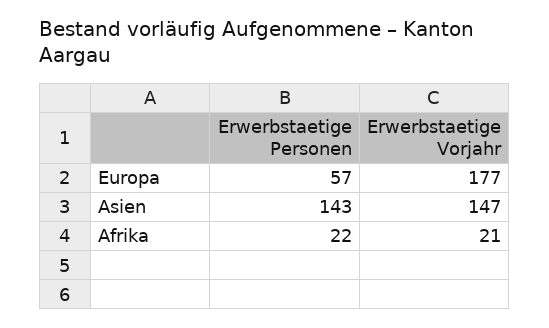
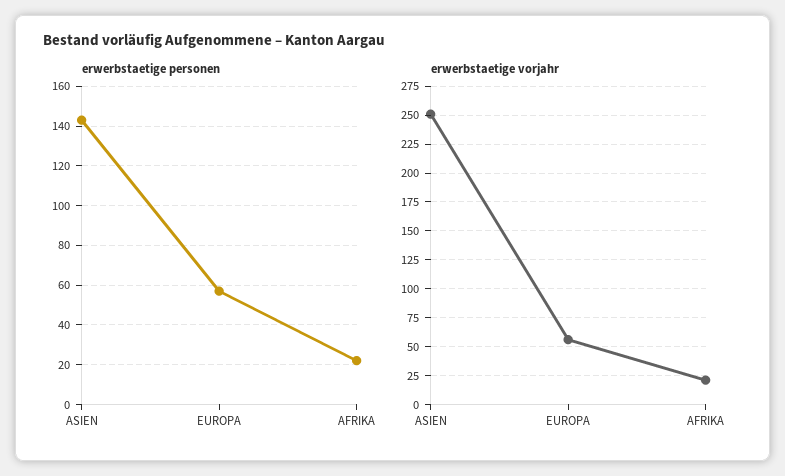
Erwerbstaetige Vorjahr, Europa: 177 -> 50
Erwerbstaetige Vorjahr, Asien: 147 -> 250

